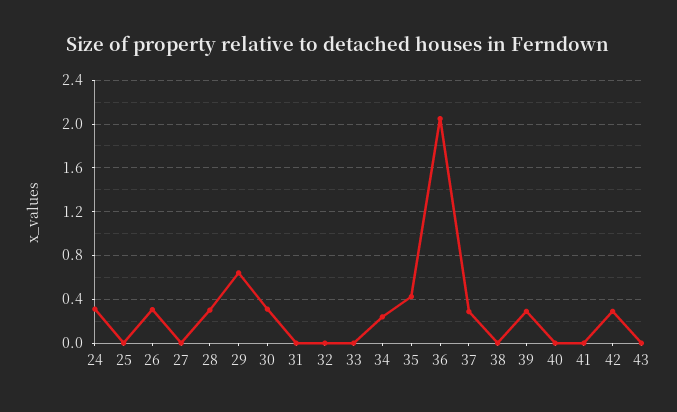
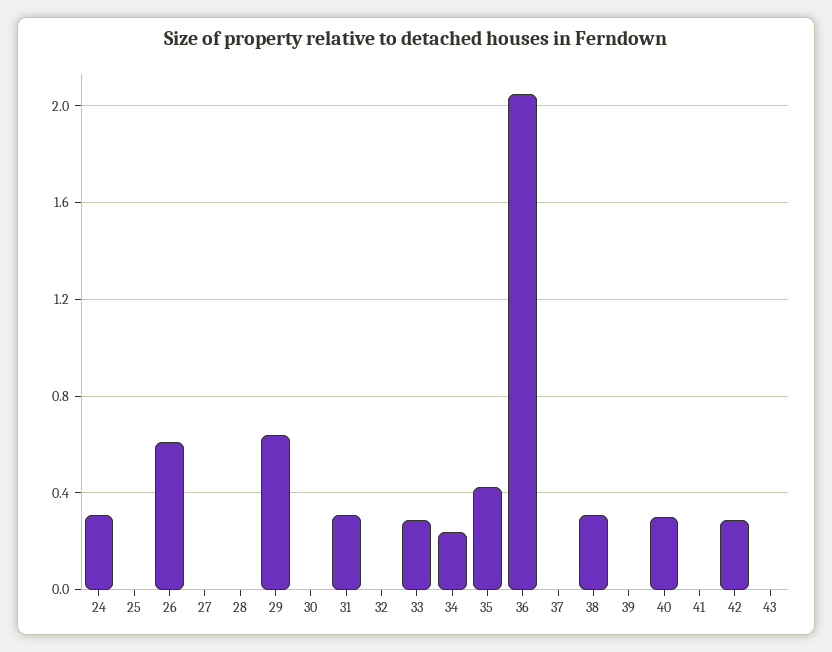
26: 0.3 -> 0.6
28: 0.3 -> 0
30: 0.3 -> 0
31: 0 -> 0.3
33: 0 -> 0.3
37: 0.3 -> 0
38: 0 -> 0.3
39: 0.3 -> 0
40: 0 -> 0.3

